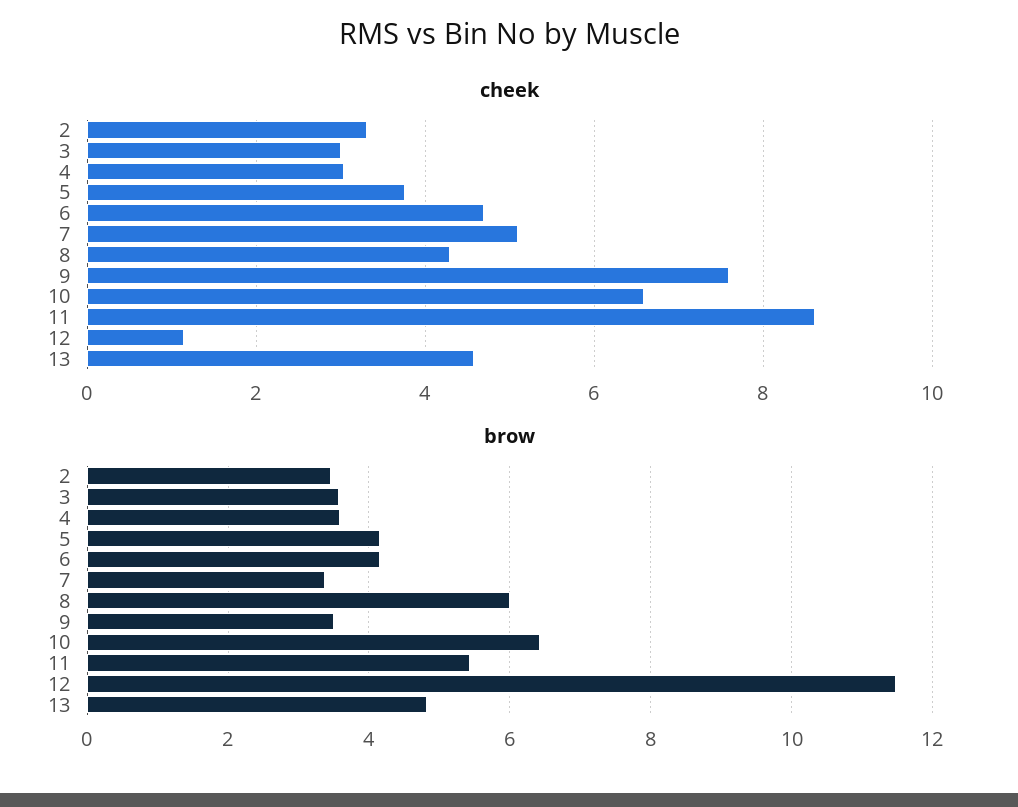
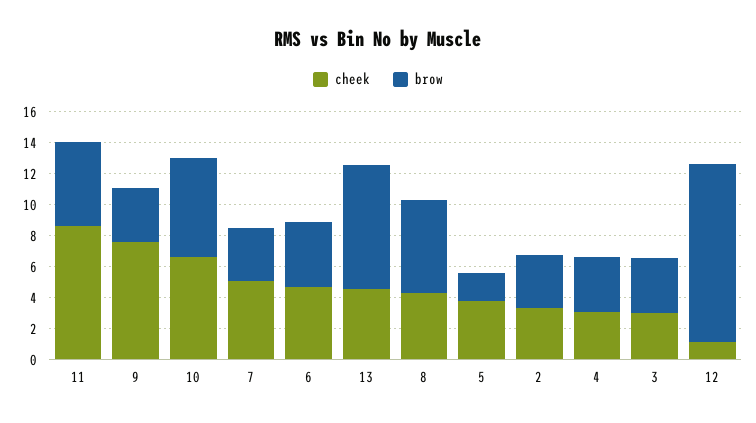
brow, 5: 4.2 -> 2
brow, 13: 4.8 -> 8

